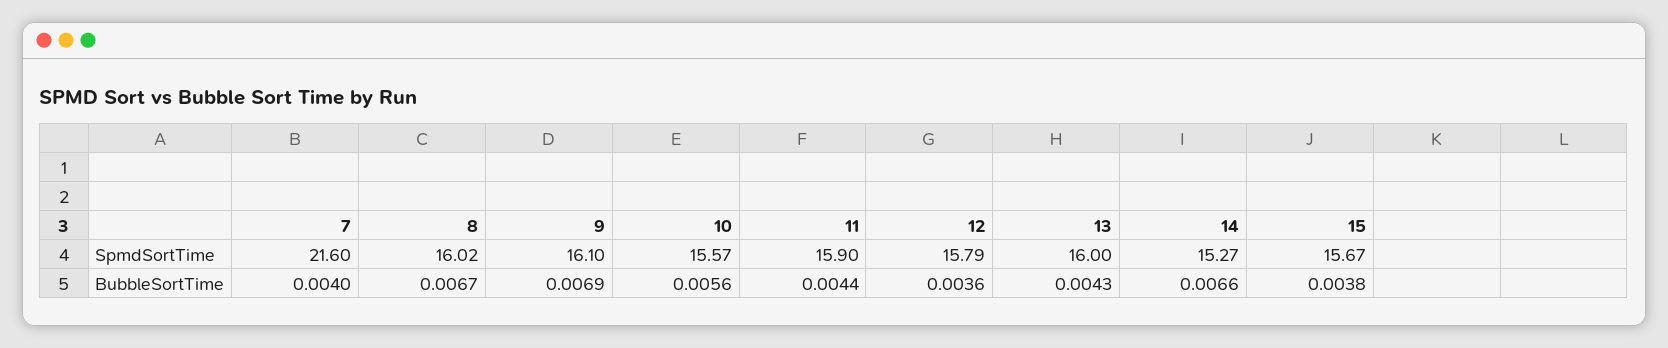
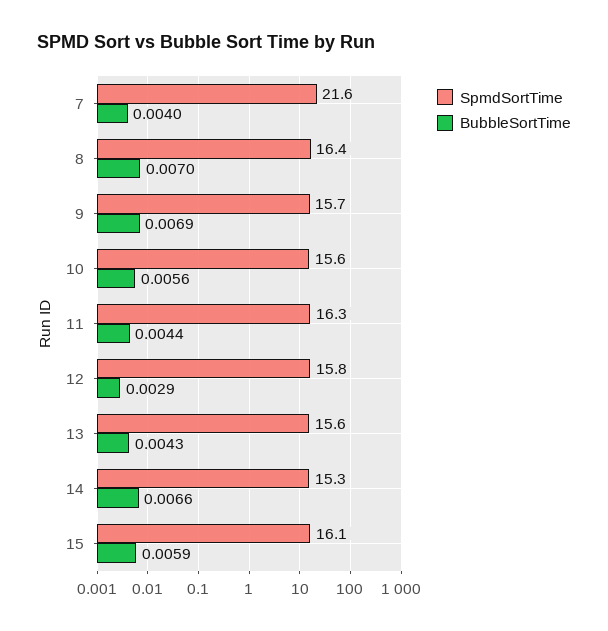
SpmdSortTime, 8: 16.02 -> 16.4
SpmdSortTime, 9: 16.1 -> 15.7
SpmdSortTime, 11: 15.9 -> 16.3
SpmdSortTime, 13: 16 -> 15.6
SpmdSortTime, 15: 15.67 -> 16.1
BubbleSortTime, 8: 0.0067 -> 0.007
BubbleSortTime, 12: 0.0036 -> 0.0029
BubbleSortTime, 15: 0.0038 -> 0.0059

